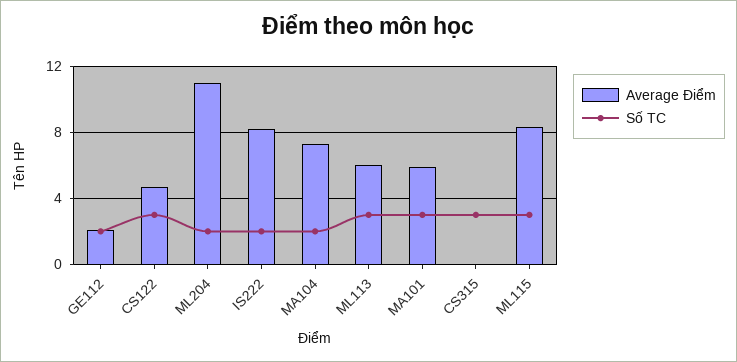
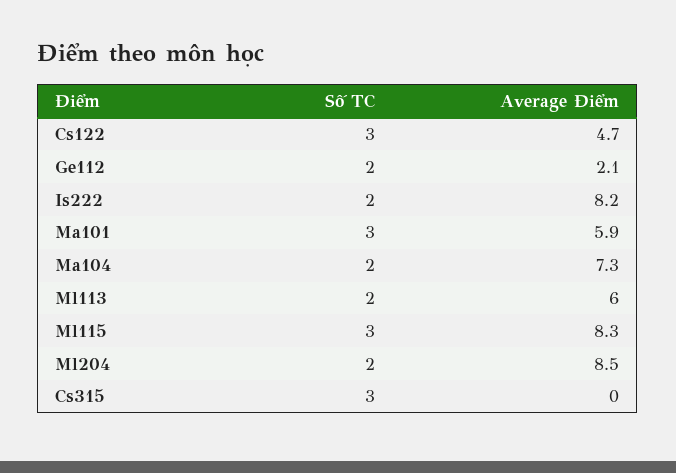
Average Điểm, ML204: 11 -> 8.5
Số TC, ML113: 3 -> 2

